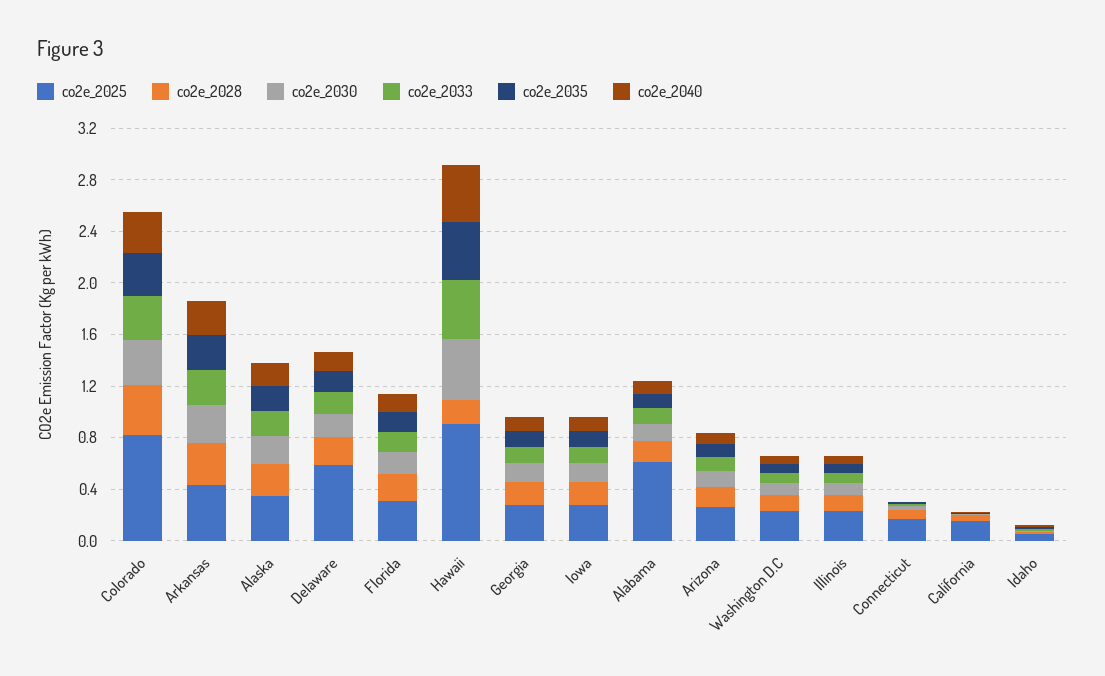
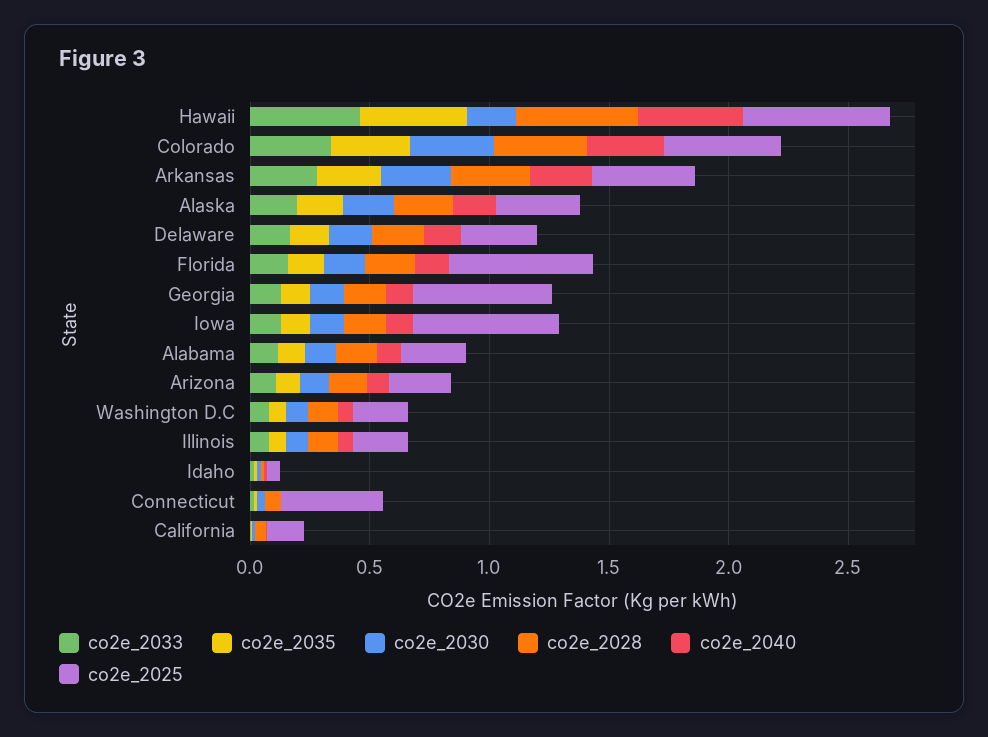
co2e_2025, Colorado: 0.8 -> 0.5
co2e_2025, Delaware: 0.6 -> 0.3
co2e_2025, Florida: 0.3 -> 0.6
co2e_2025, Hawaii: 0.9 -> 0.6
co2e_2028, Hawaii: 0.2 -> 0.5
co2e_2030, Hawaii: 0.5 -> 0.2
co2e_2025, Georgia: 0.3 -> 0.6
co2e_2025, Iowa: 0.3 -> 0.6
co2e_2025, Alabama: 0.6 -> 0.3
co2e_2025, Connecticut: 0.2 -> 0.4

